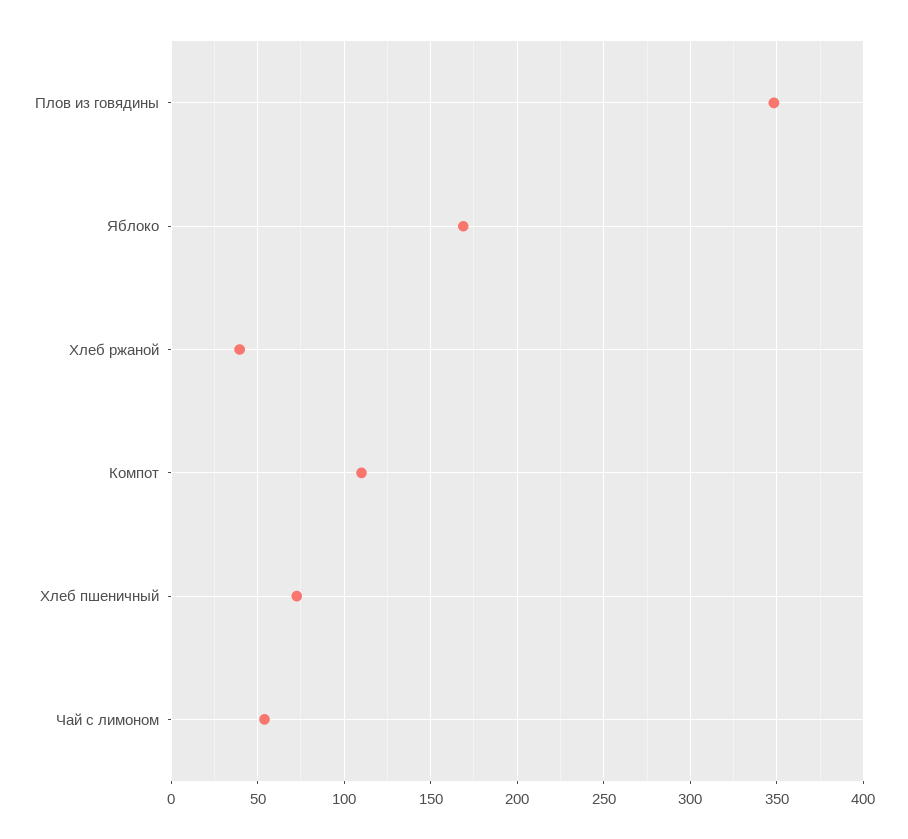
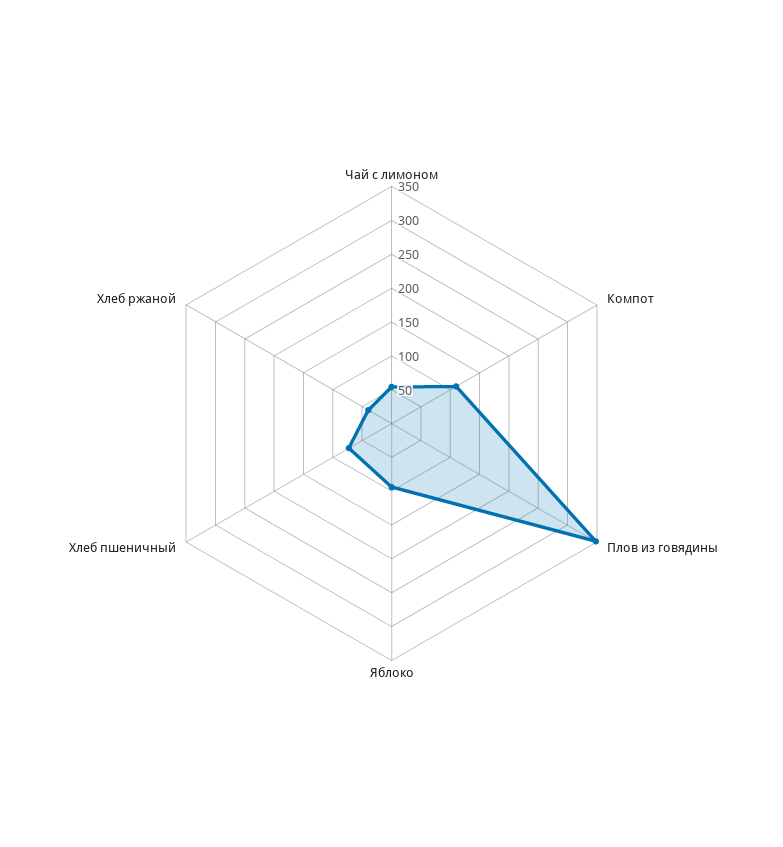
Яблоко: 170 -> 100

